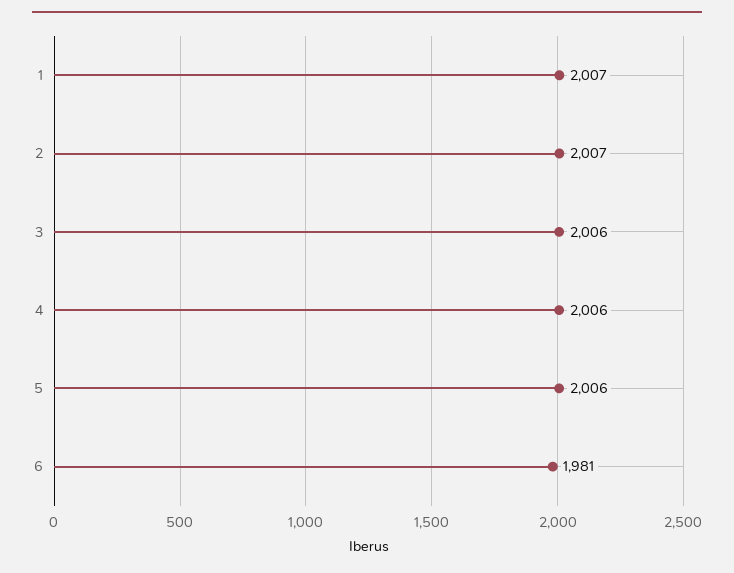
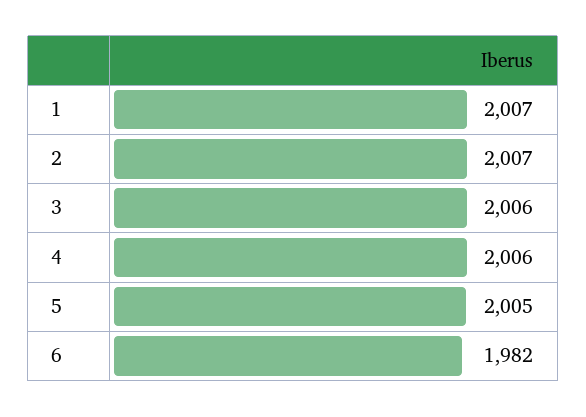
5: 2006 -> 2005
6: 1981 -> 1982

